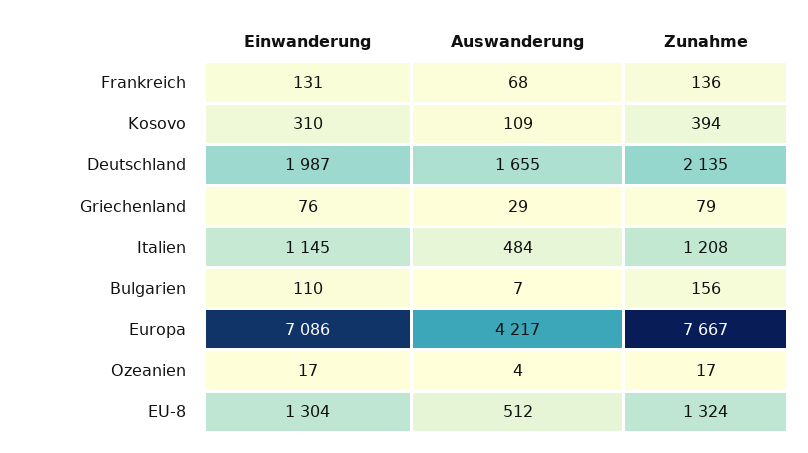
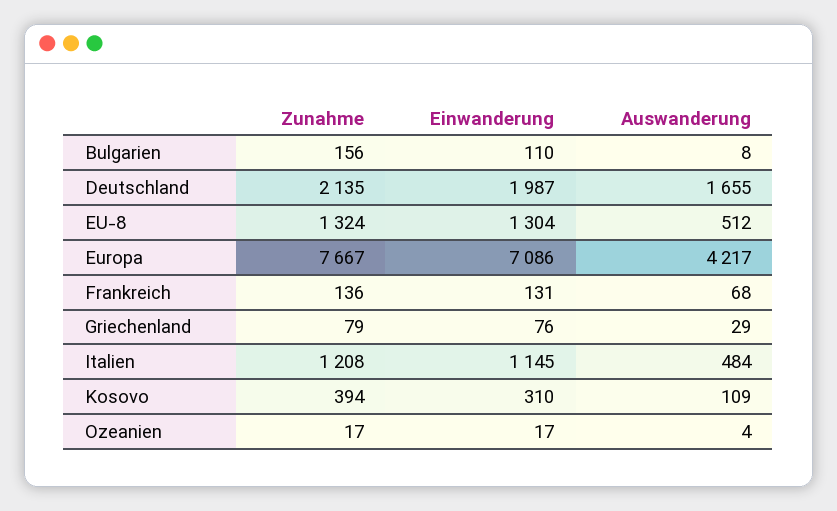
Auswanderung, Bulgarien: 7 -> 8

